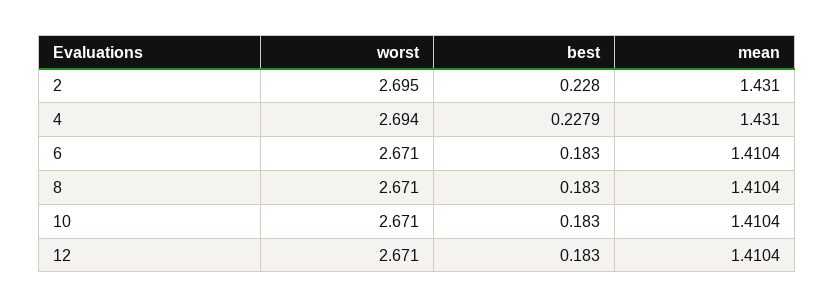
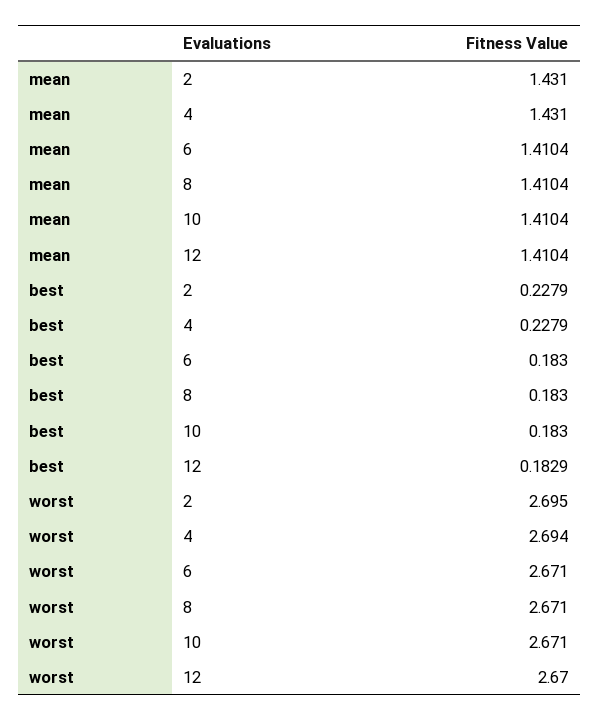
best, 2: 0.228 -> 0.2279
worst, 12: 2.671 -> 2.67
best, 12: 0.183 -> 0.1829

